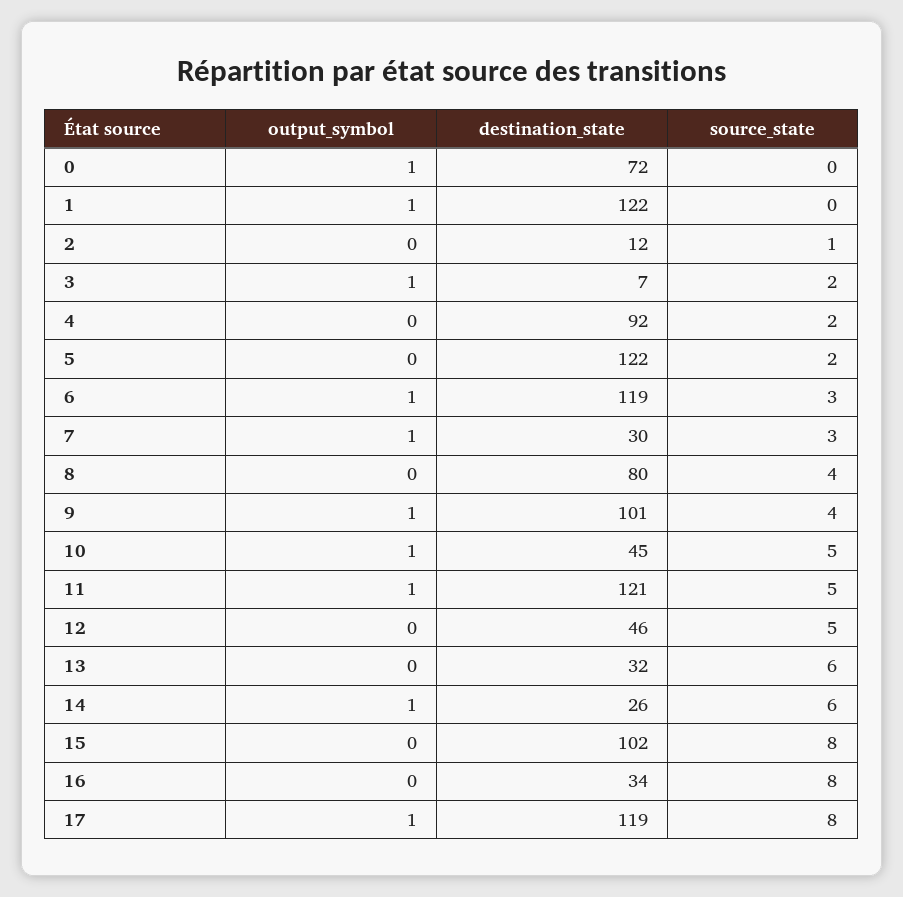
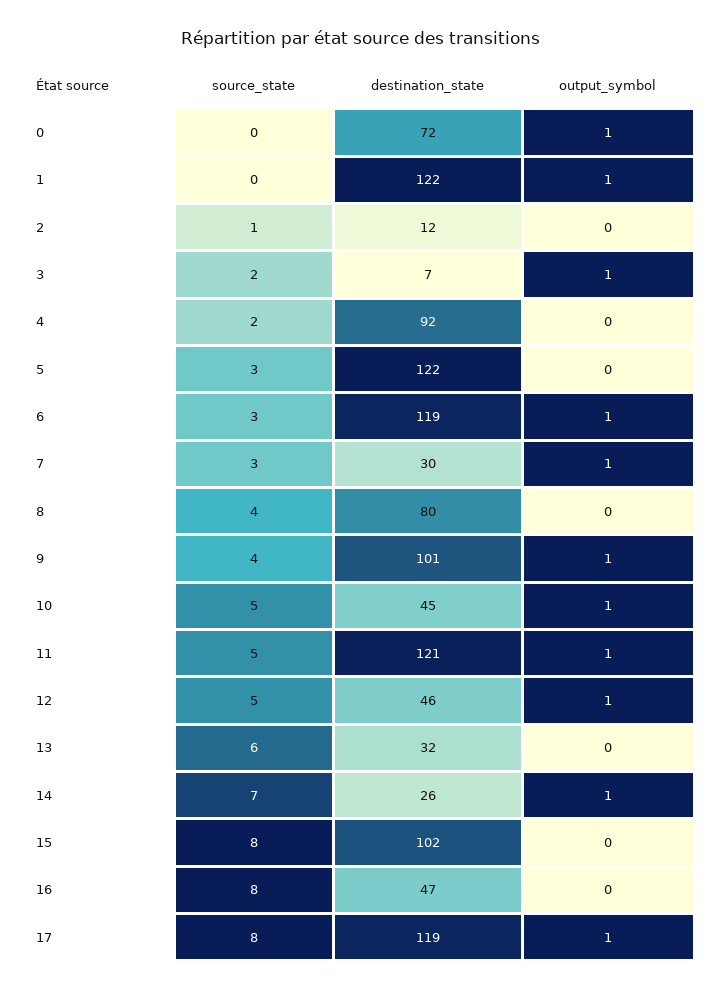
source_state, 5: 2 -> 3
output_symbol, 12: 0 -> 1
source_state, 14: 6 -> 7
destination_state, 16: 34 -> 47

